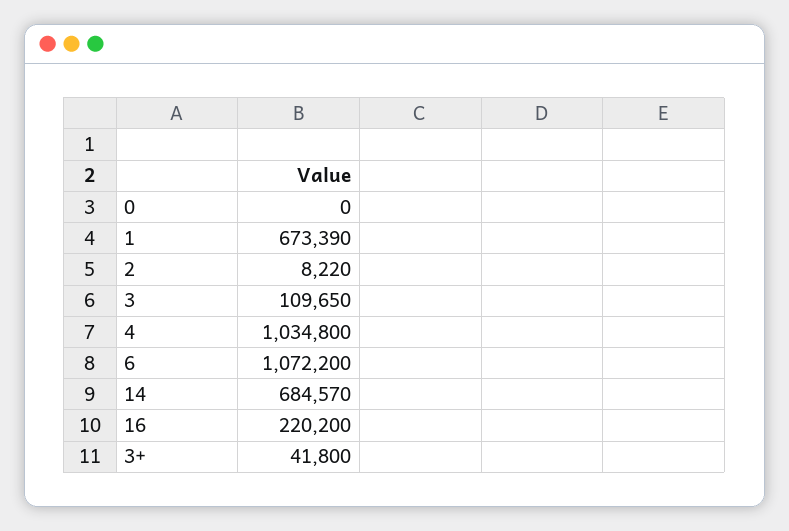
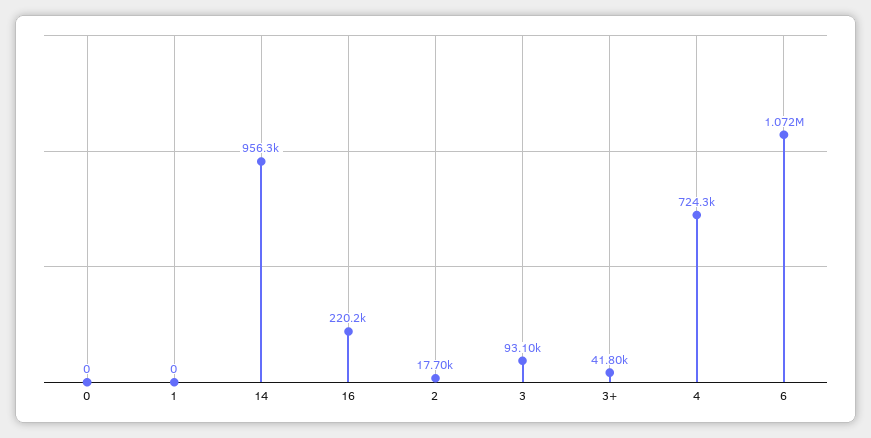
1: 673390 -> 0
2: 8220 -> 17700
3: 109650 -> 93100
4: 1034800 -> 724300
14: 684570 -> 956300

